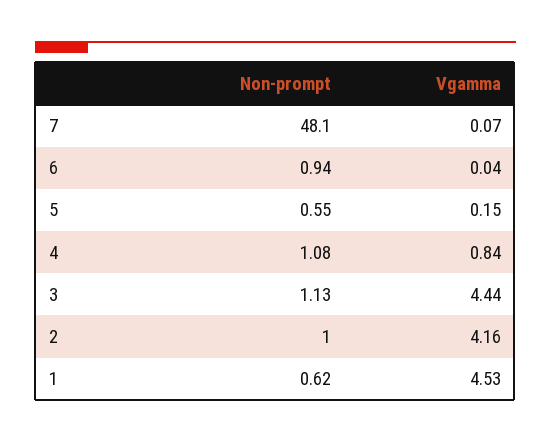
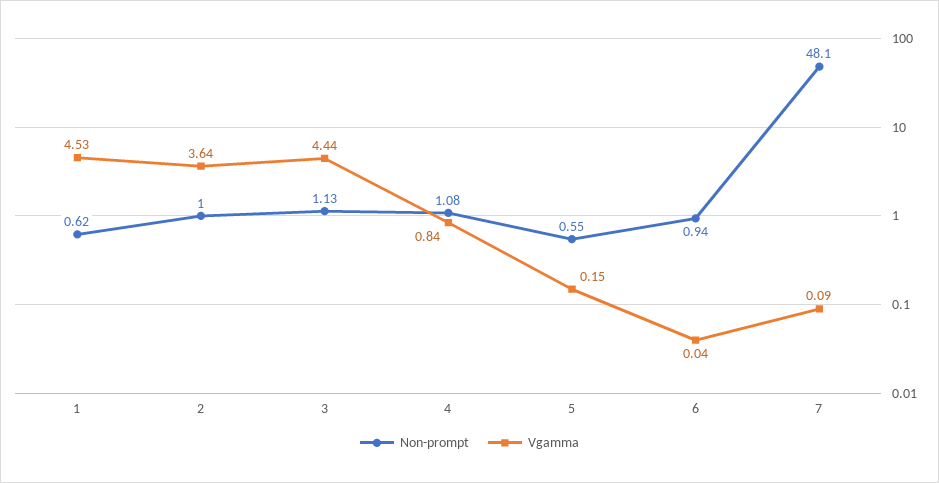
Vgamma, 7: 0.07 -> 0.09
Vgamma, 2: 4.16 -> 3.64

